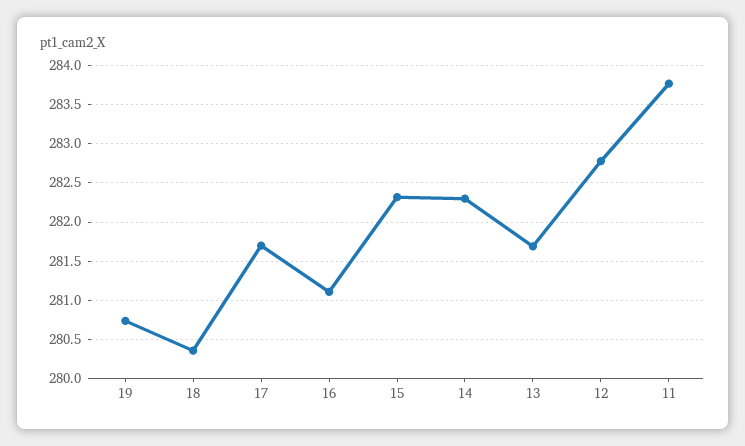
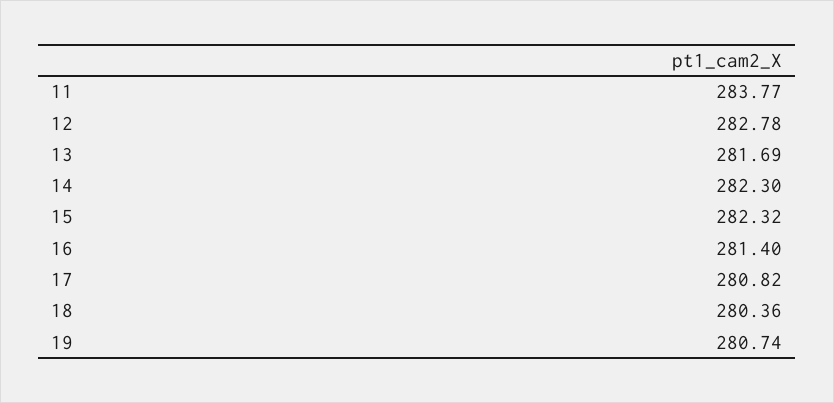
17: 281.7 -> 280.82
16: 281.1 -> 281.4

